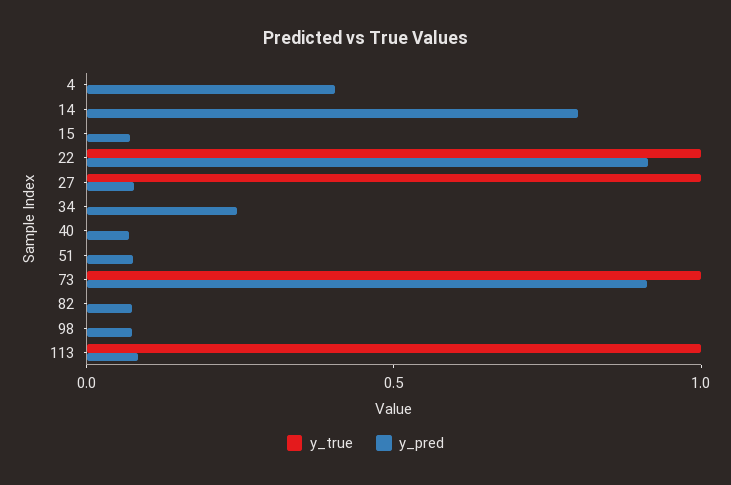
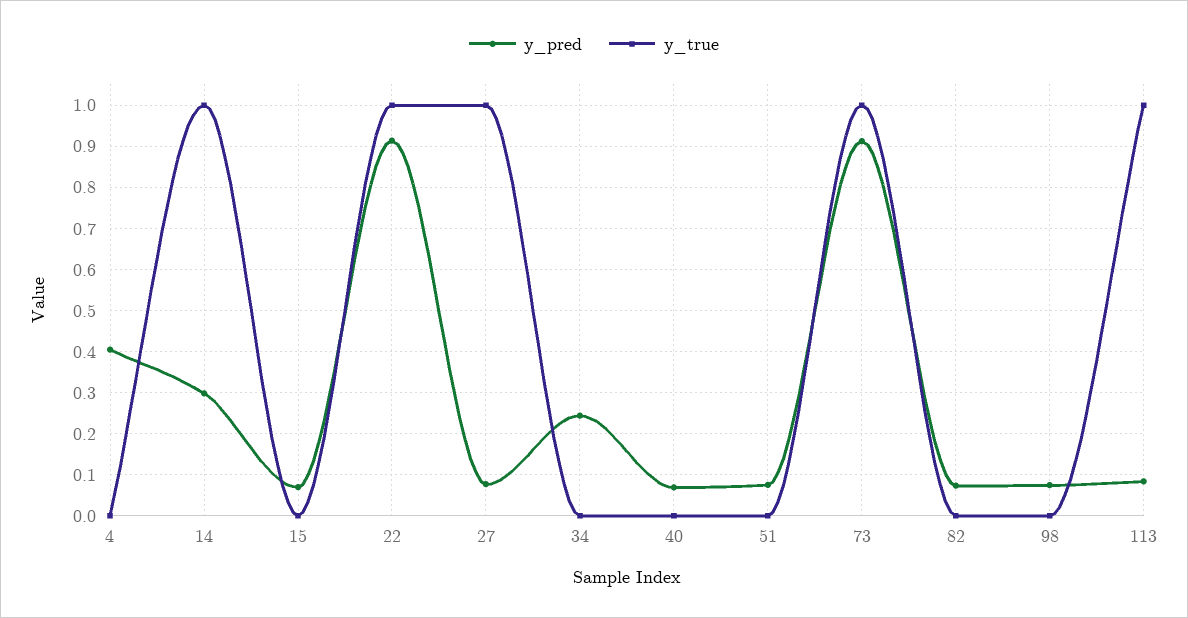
y_true, 14: 0 -> 1
y_pred, 14: 0.8 -> 0.3

